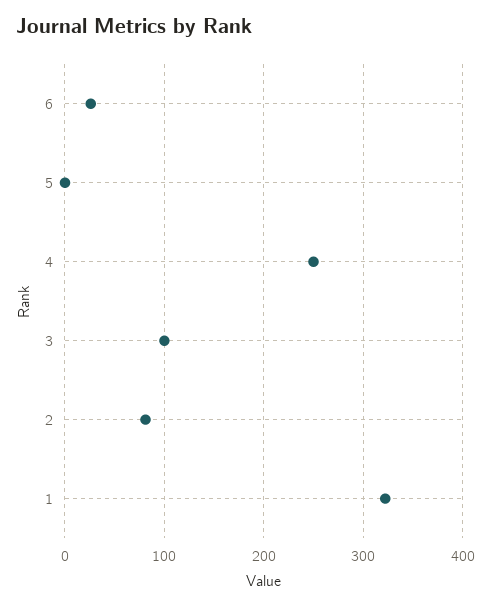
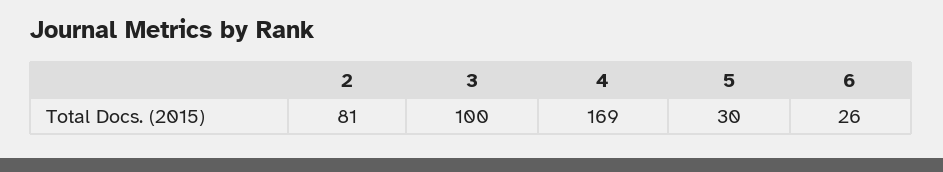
5: 0 -> 30
4: 250 -> 169
1: 320 -> none

